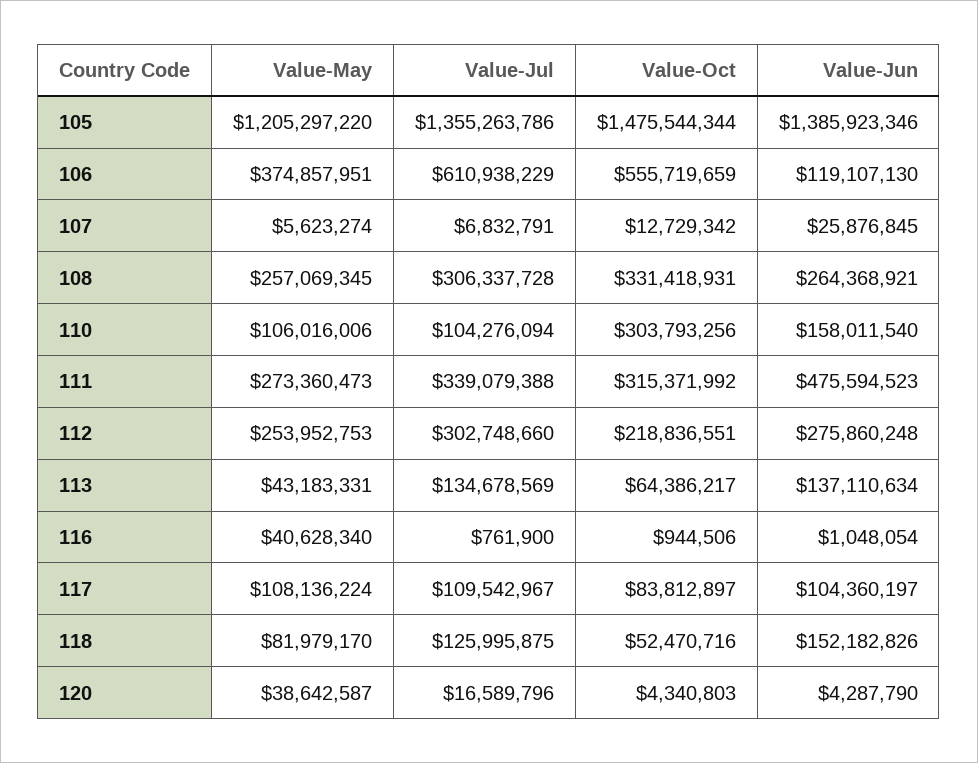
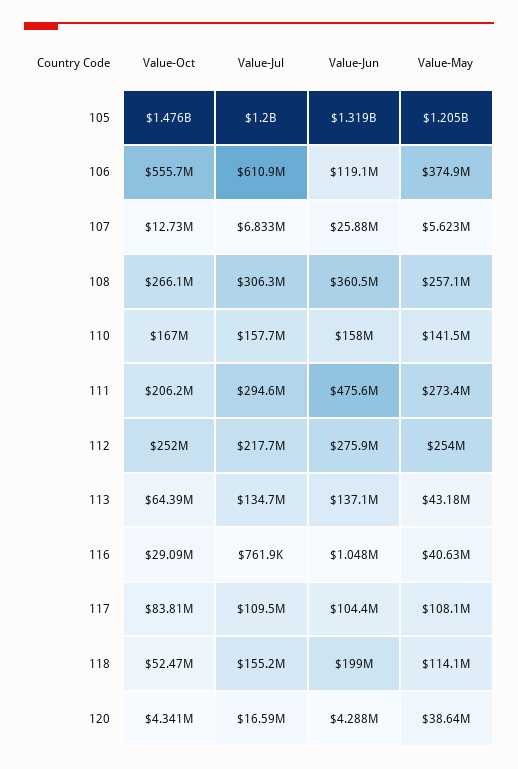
Value-Jul, 105: 1355263786 -> 1200000000
Value-Jun, 105: 1385923346 -> 1319000000
Value-Oct, 108: 331418931 -> 266100000
Value-Jun, 108: 264368921 -> 360500000
Value-May, 110: 106016006 -> 141500000
Value-Jul, 110: 104276094 -> 157700000
Value-Oct, 110: 303793256 -> 167000000
Value-Jul, 111: 339079388 -> 294600000
Value-Oct, 111: 315371992 -> 206200000
Value-Jul, 112: 302748660 -> 217700000
Value-Oct, 112: 218836551 -> 252000000
Value-Oct, 116: 944506 -> 29090000
Value-May, 118: 81979170 -> 114100000
Value-Jul, 118: 125995875 -> 155200000
Value-Jun, 118: 152182826 -> 199000000

